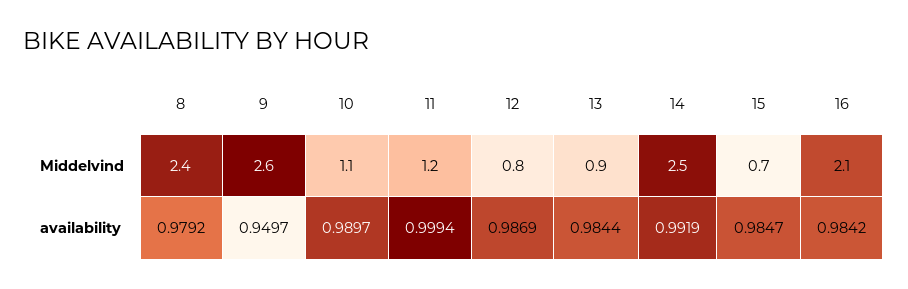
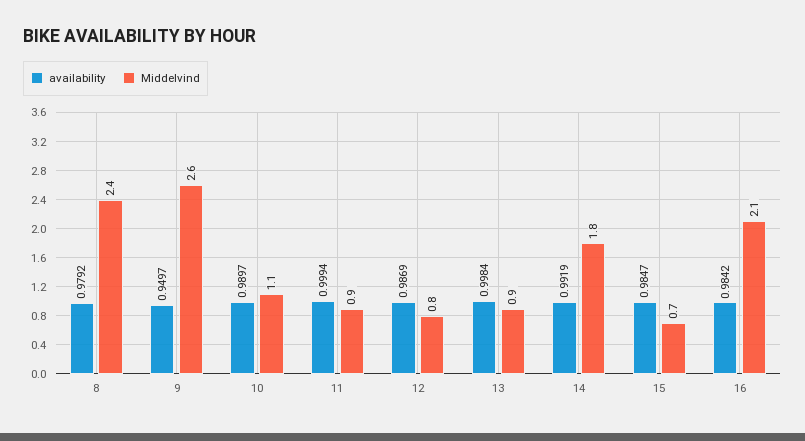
Middelvind, 11: 1.2 -> 0.9
Middelvind, 14: 2.5 -> 1.8
availability, 13: 0.9844 -> 0.9984

